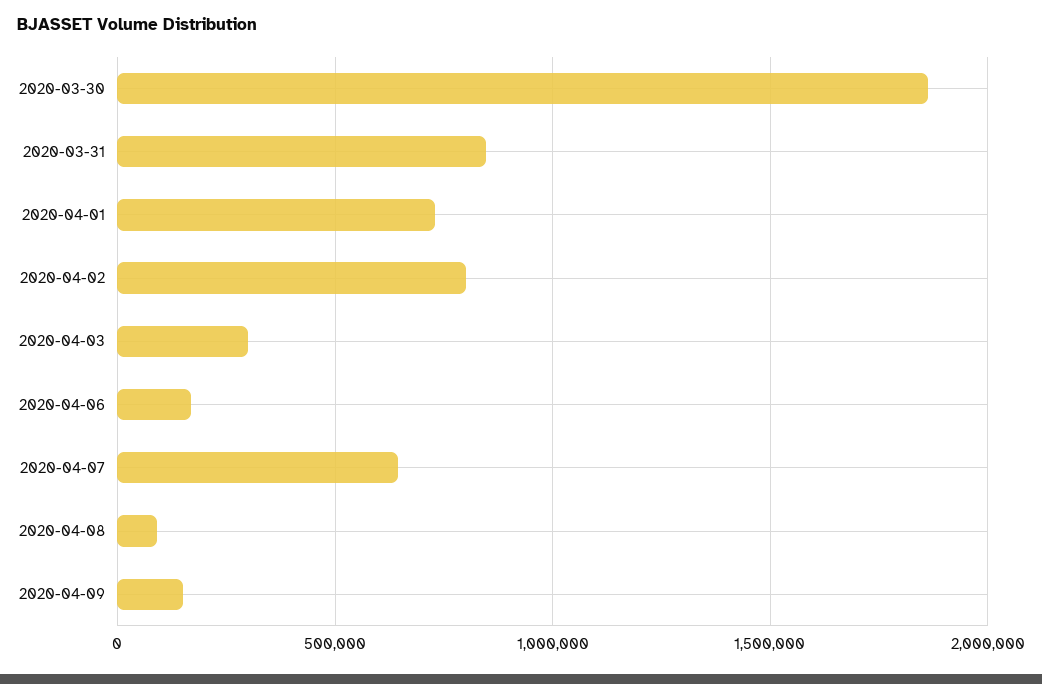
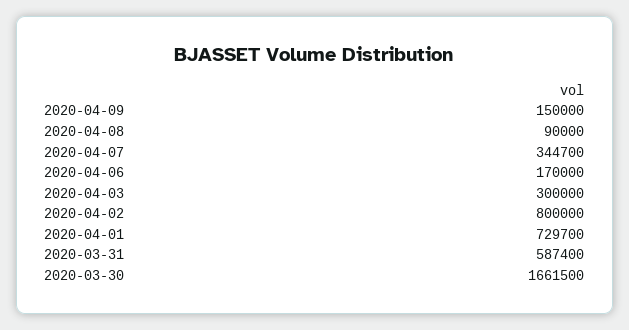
2020-03-30: 1850000 -> 1661500
2020-03-31: 850000 -> 587400
2020-04-07: 650000 -> 344700

